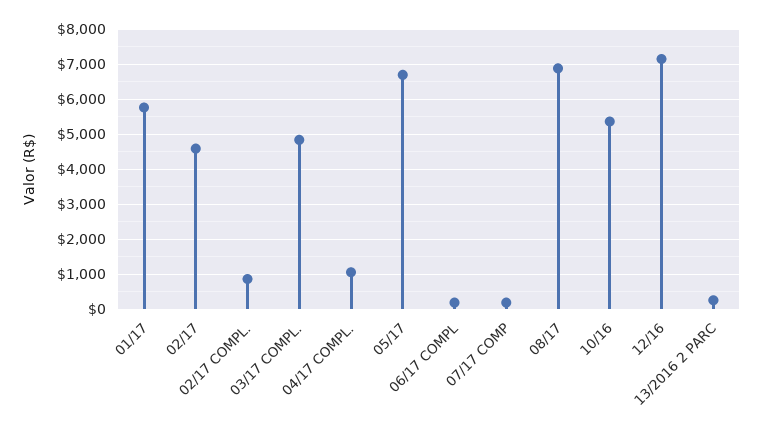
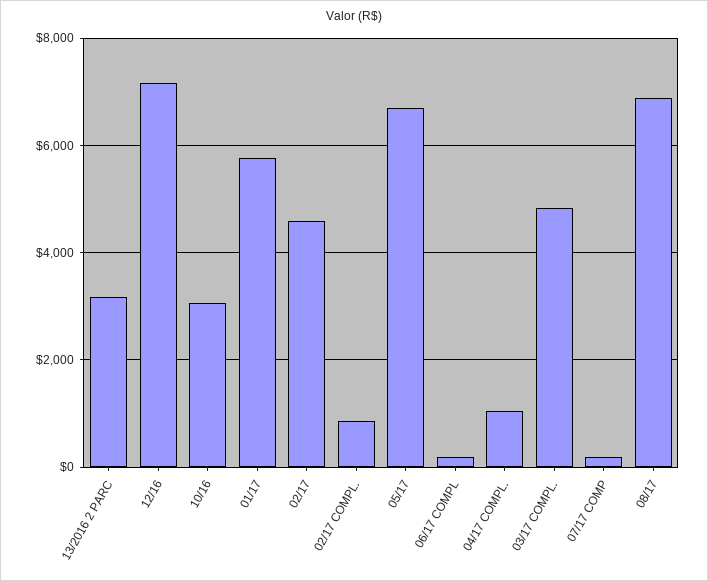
10/16: 5400 -> 3000
13/2016 2 PARC: 200 -> 3200

